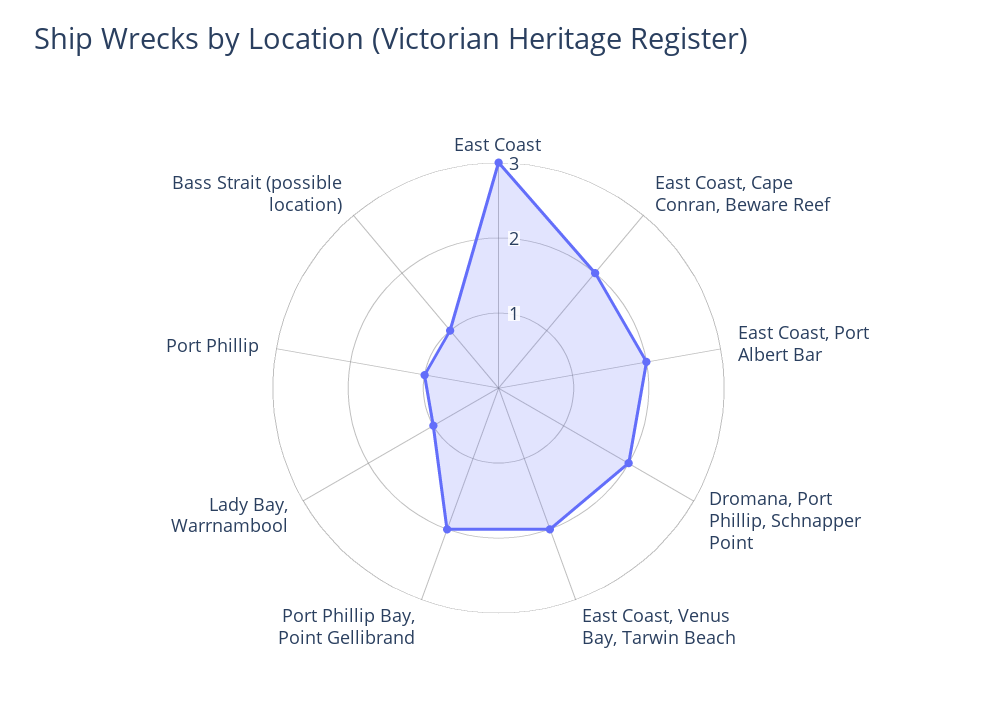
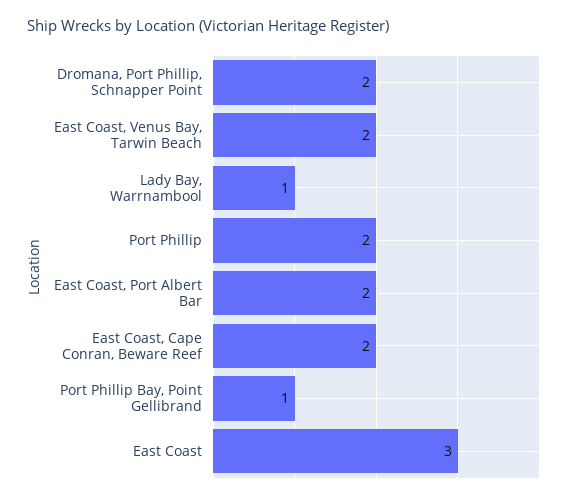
Port Phillip Bay, Point Gellibrand: 2 -> 1
Port Phillip: 1 -> 2
Bass Strait (possible location): 1 -> none

